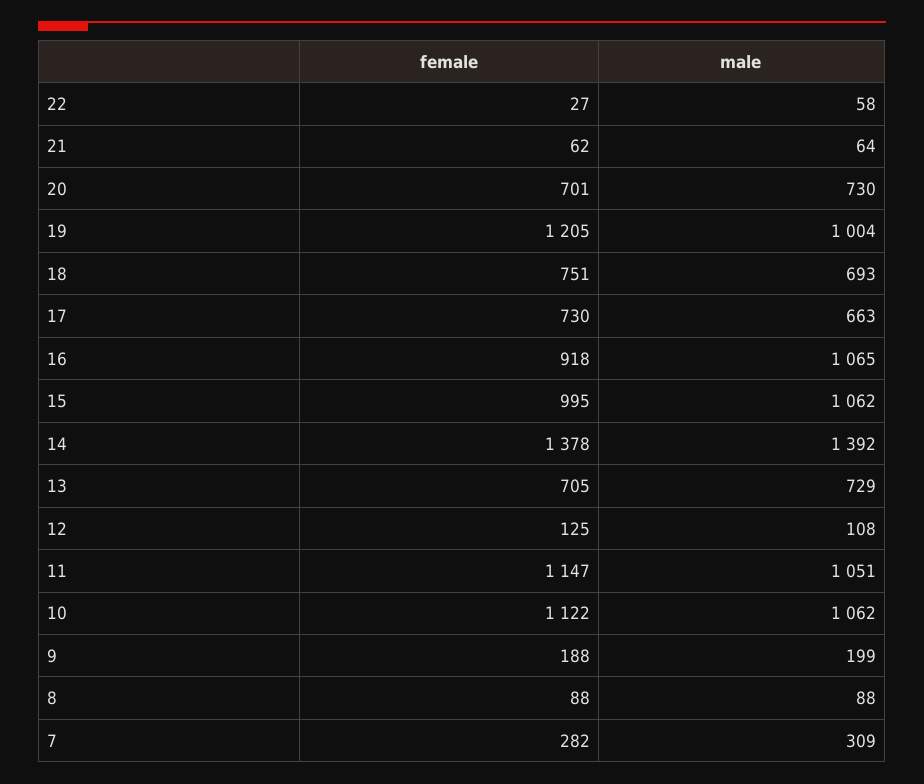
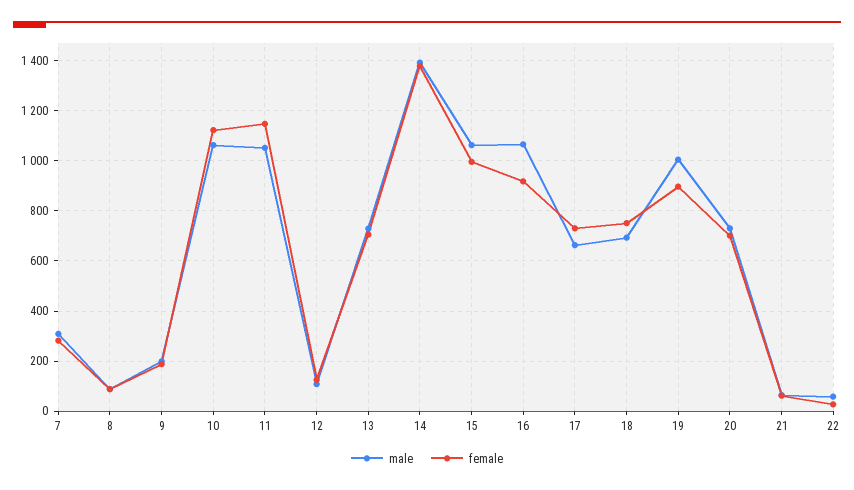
female, 19: 1205 -> 900

